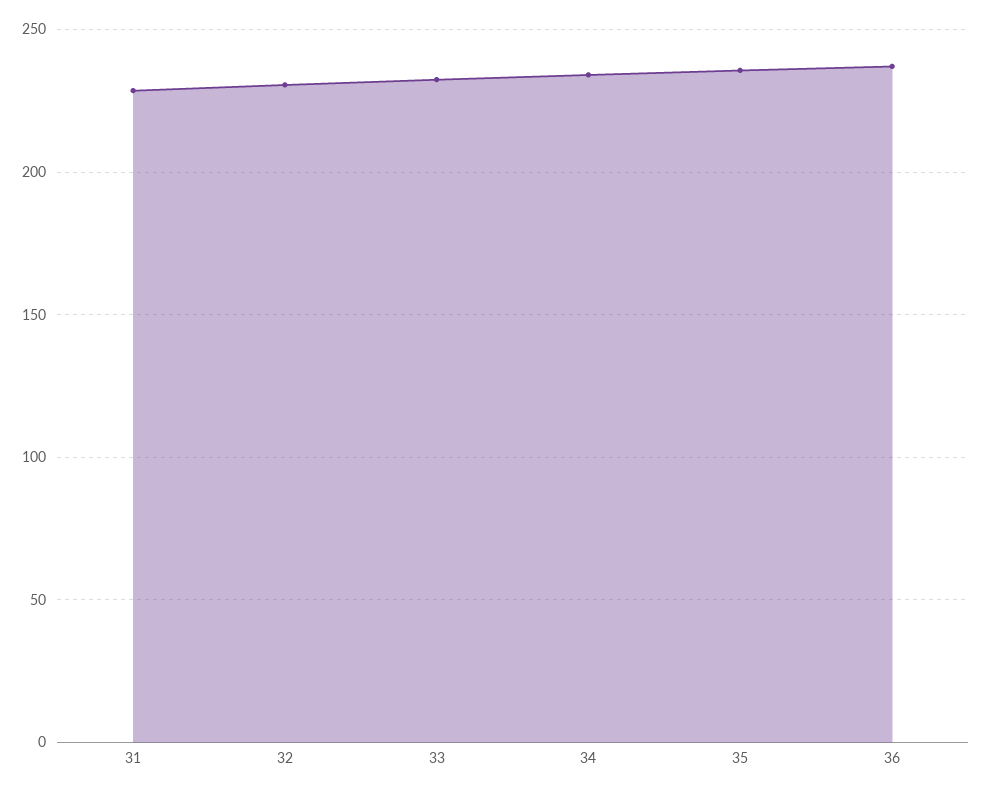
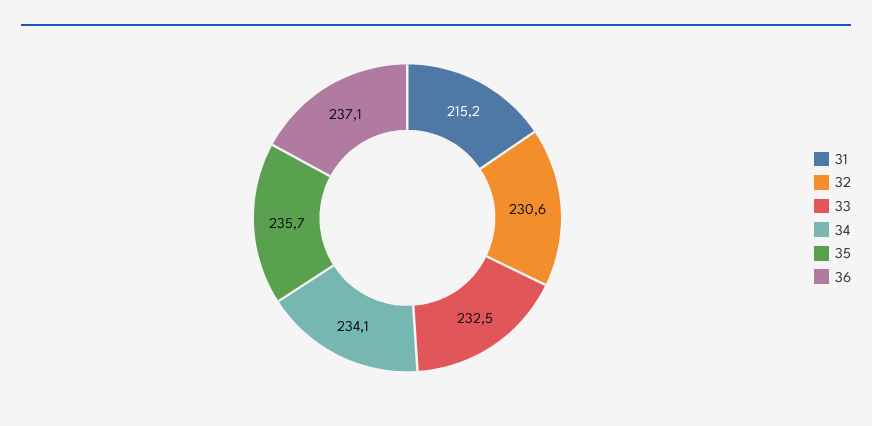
31: 230 -> 215.2

